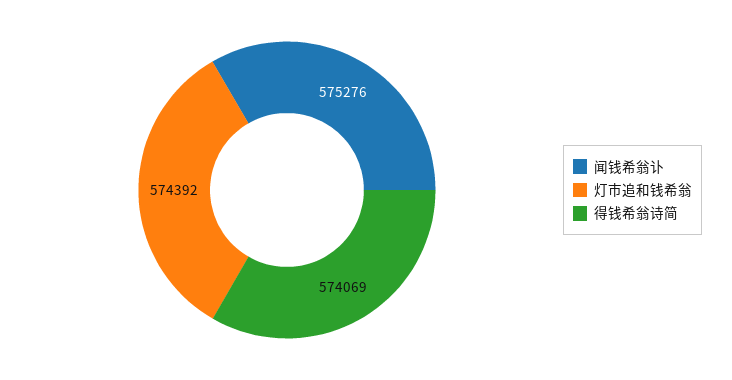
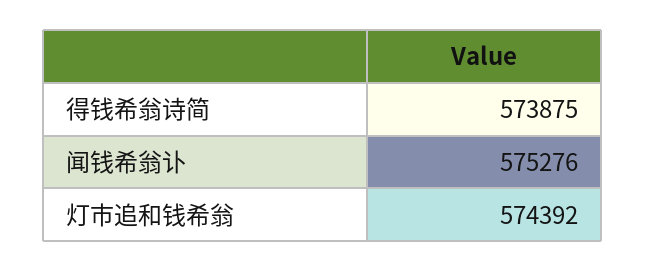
得钱希翁诗简: 574069 -> 573875

